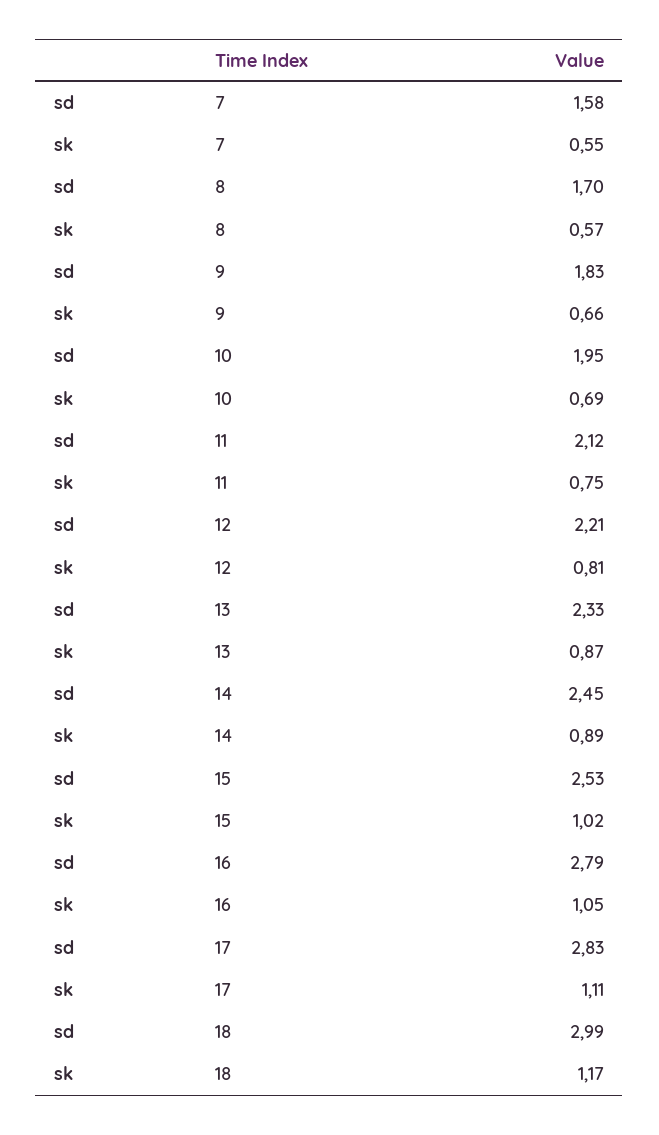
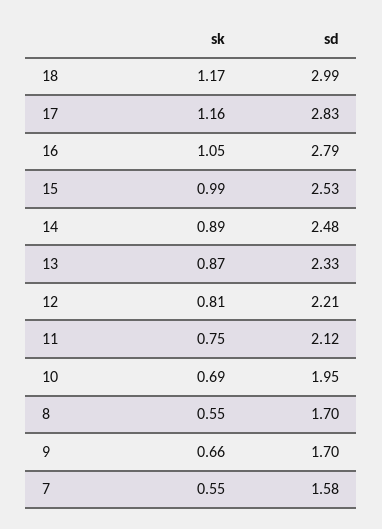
sk, 8: 0.57 -> 0.55
sd, 9: 1.83 -> 1.7
sd, 14: 2.45 -> 2.48
sk, 15: 1.02 -> 0.99
sk, 17: 1.11 -> 1.16

